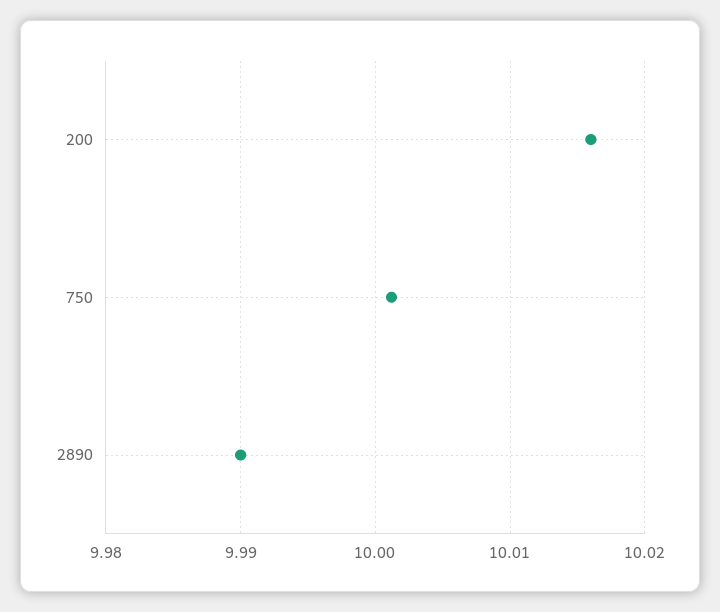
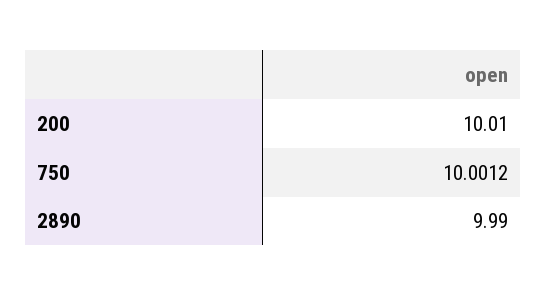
200: 10.016 -> 10.01

